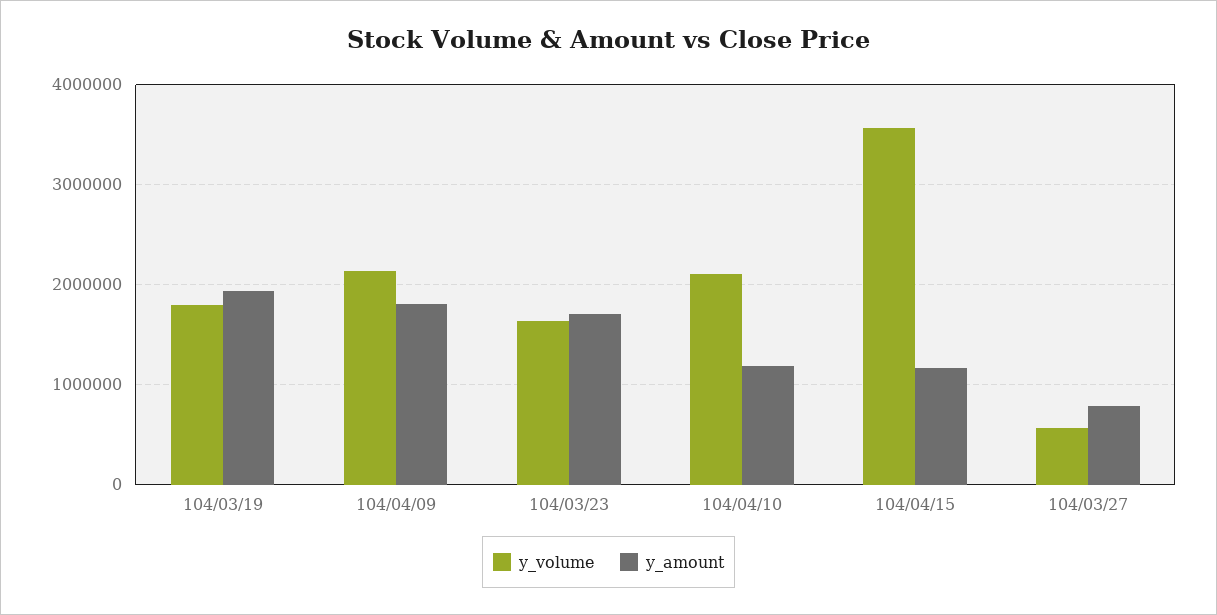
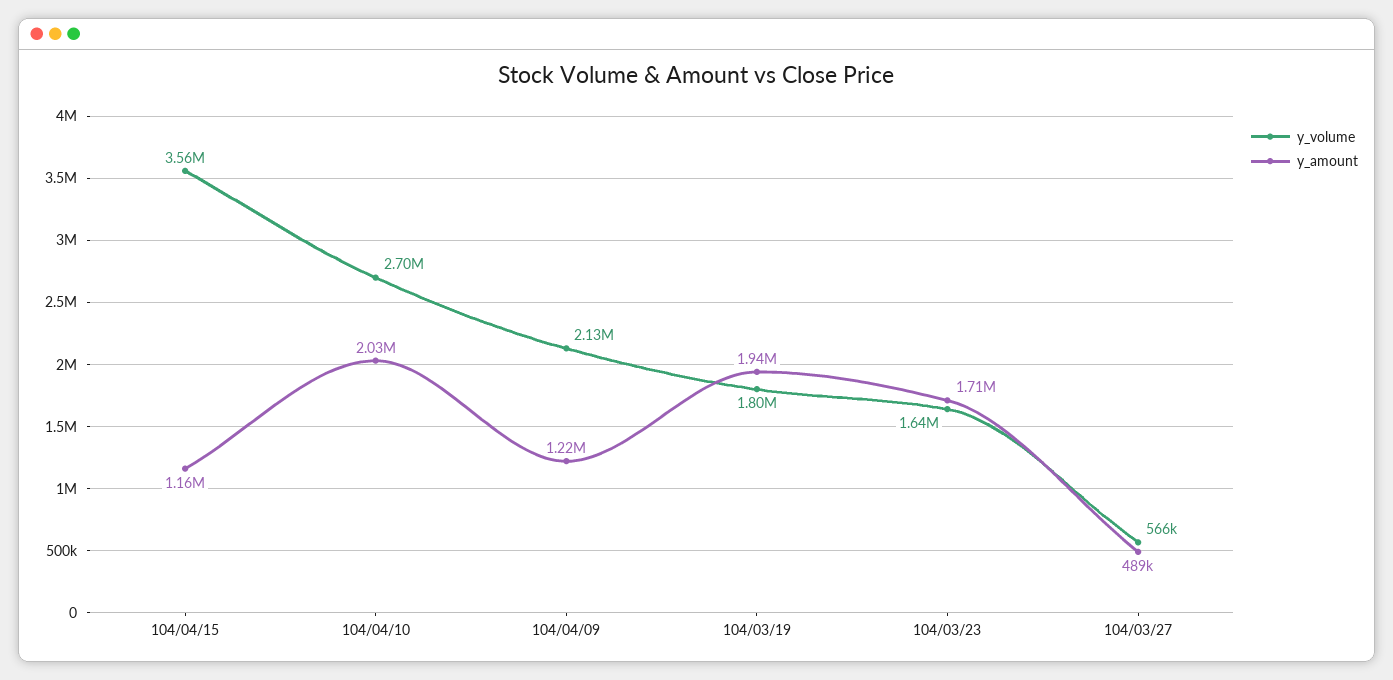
y_amount, 104/04/09: 1800000 -> 1220000
y_volume, 104/04/10: 2100000 -> 2700000
y_amount, 104/04/10: 1200000 -> 2030000
y_amount, 104/03/27: 800000 -> 489000

